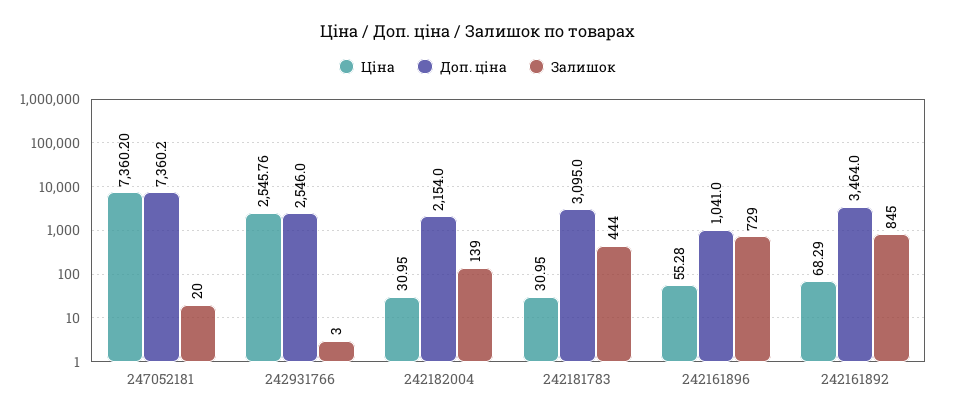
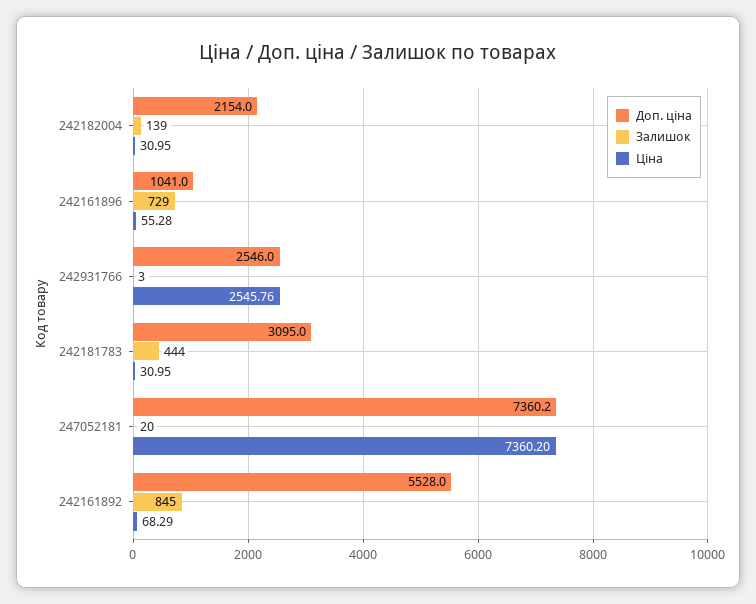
Доп. ціна, 242161892: 3464 -> 5528

